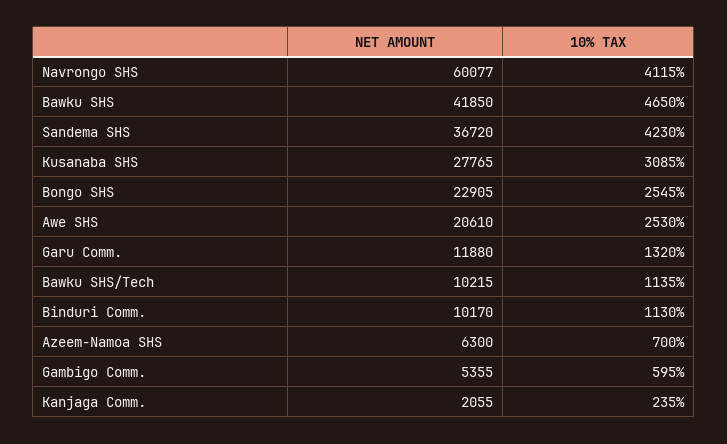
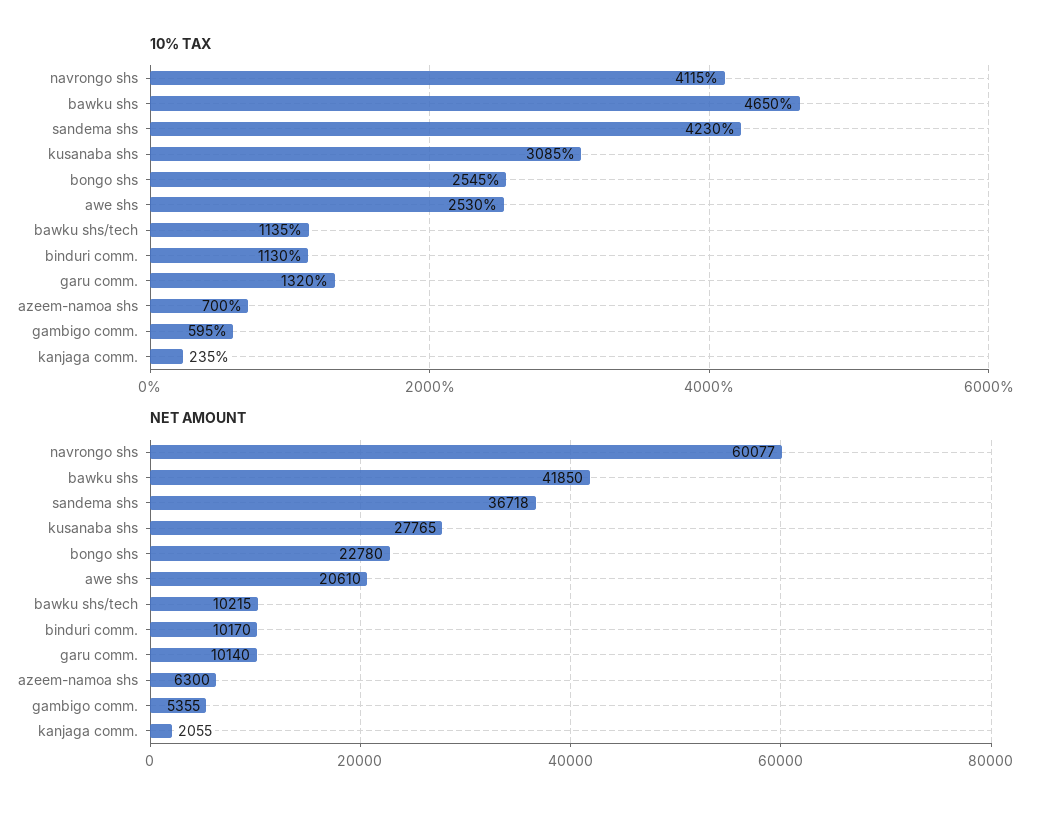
NET AMOUNT, Sandema SHS: 36720 -> 36718
NET AMOUNT, Bongo SHS: 22905 -> 22780
NET AMOUNT, Garu Comm.: 11880 -> 10140

